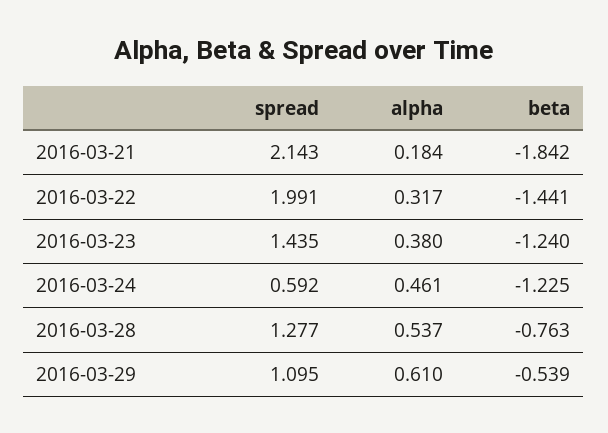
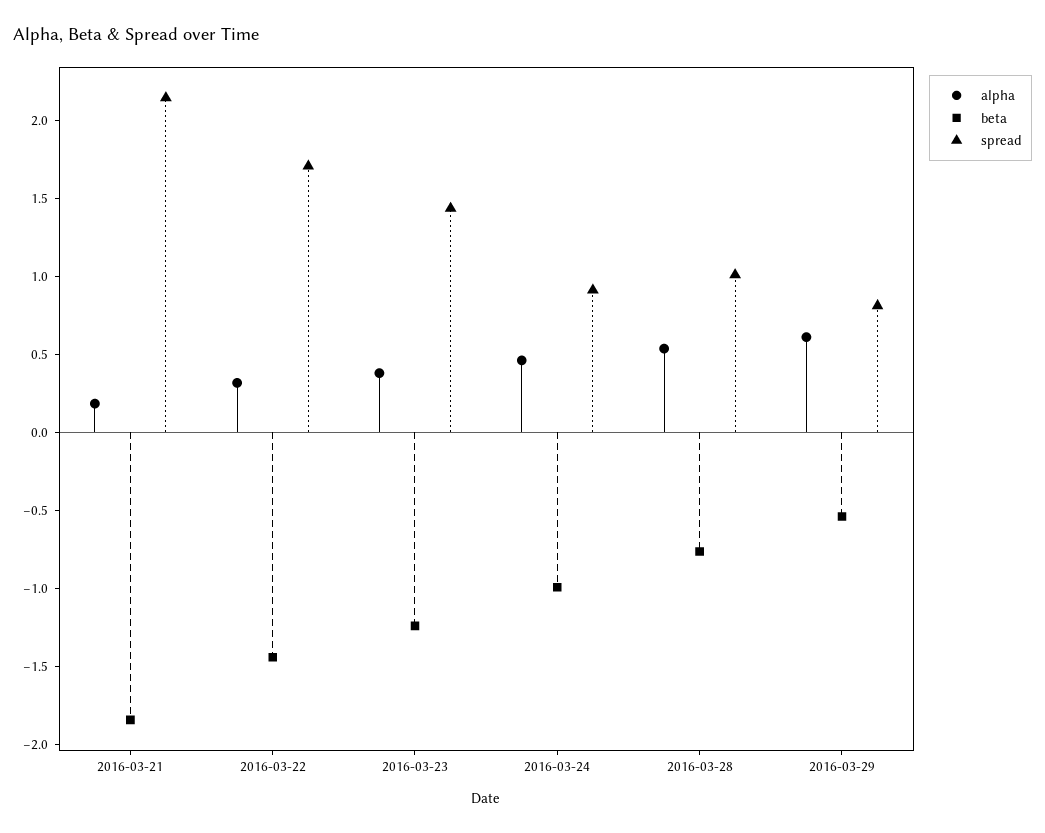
spread, 2016-03-22: 1.991 -> 1.7
spread, 2016-03-24: 0.592 -> 0.9
beta, 2016-03-24: -1.225 -> -1
spread, 2016-03-28: 1.277 -> 1
spread, 2016-03-29: 1.095 -> 0.8

